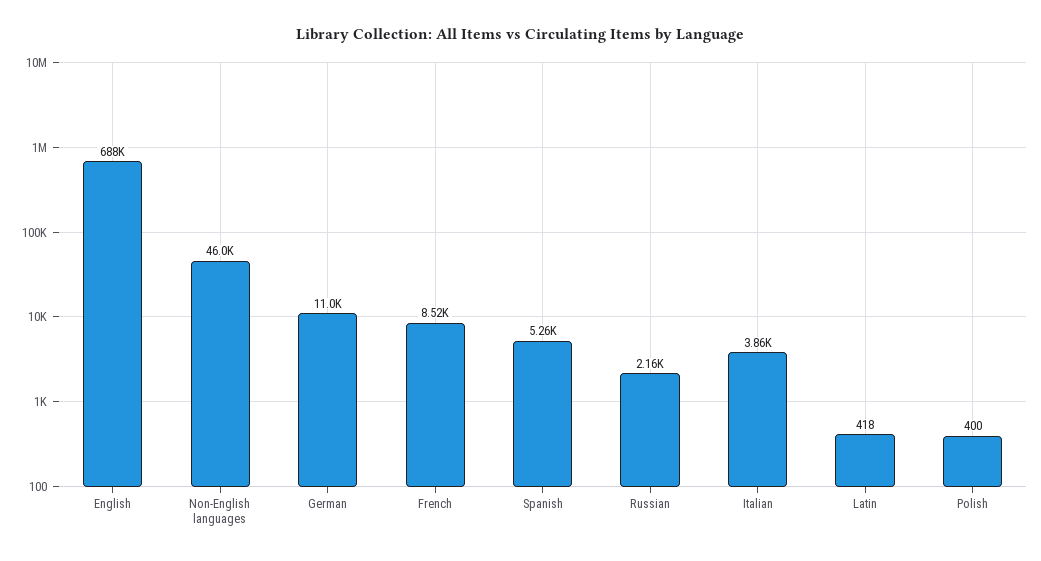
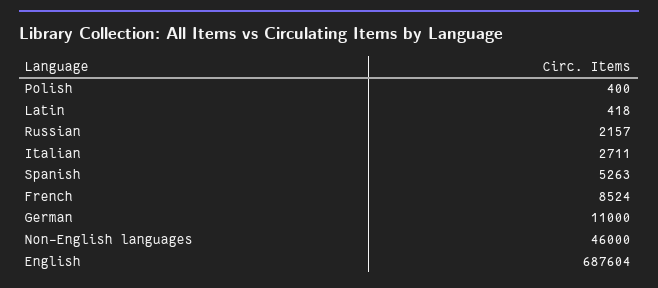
Italian: 3860 -> 2711

